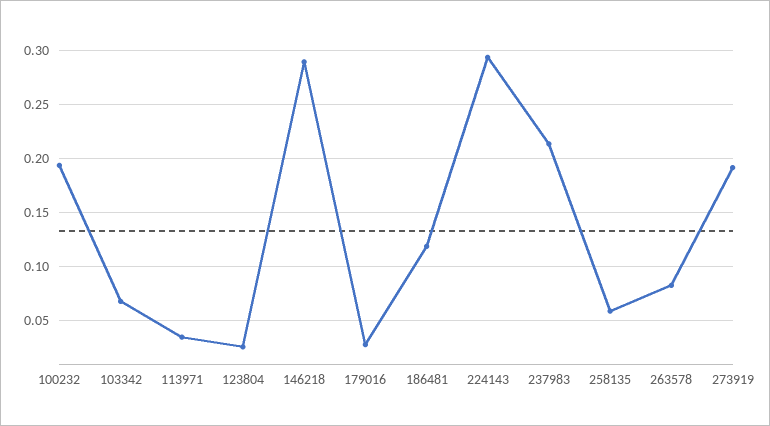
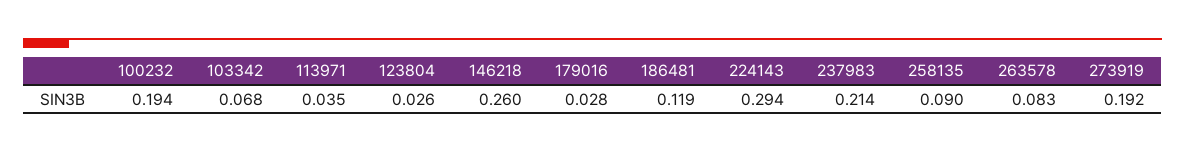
146218: 0.29 -> 0.26
258135: 0.06 -> 0.09

